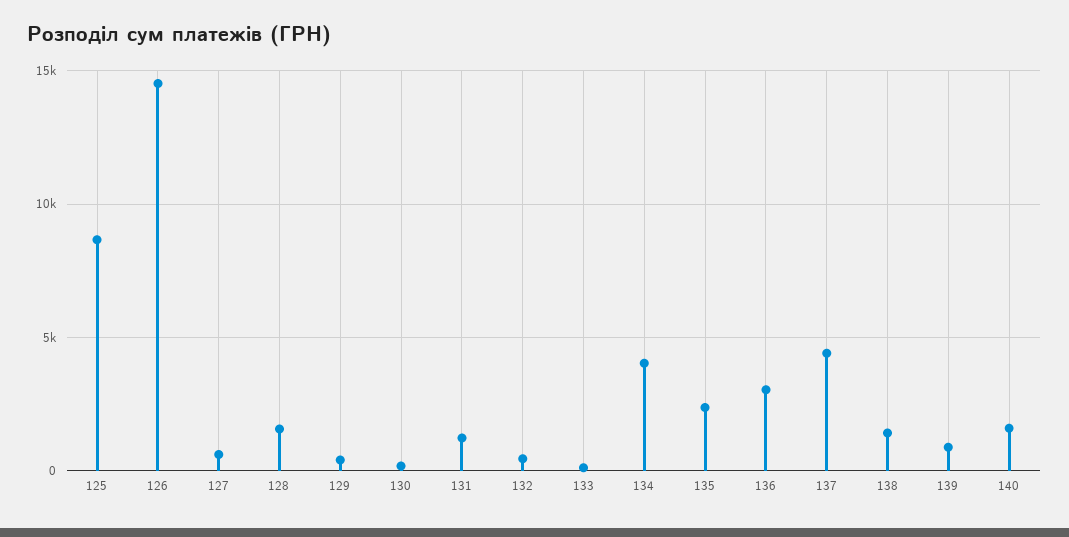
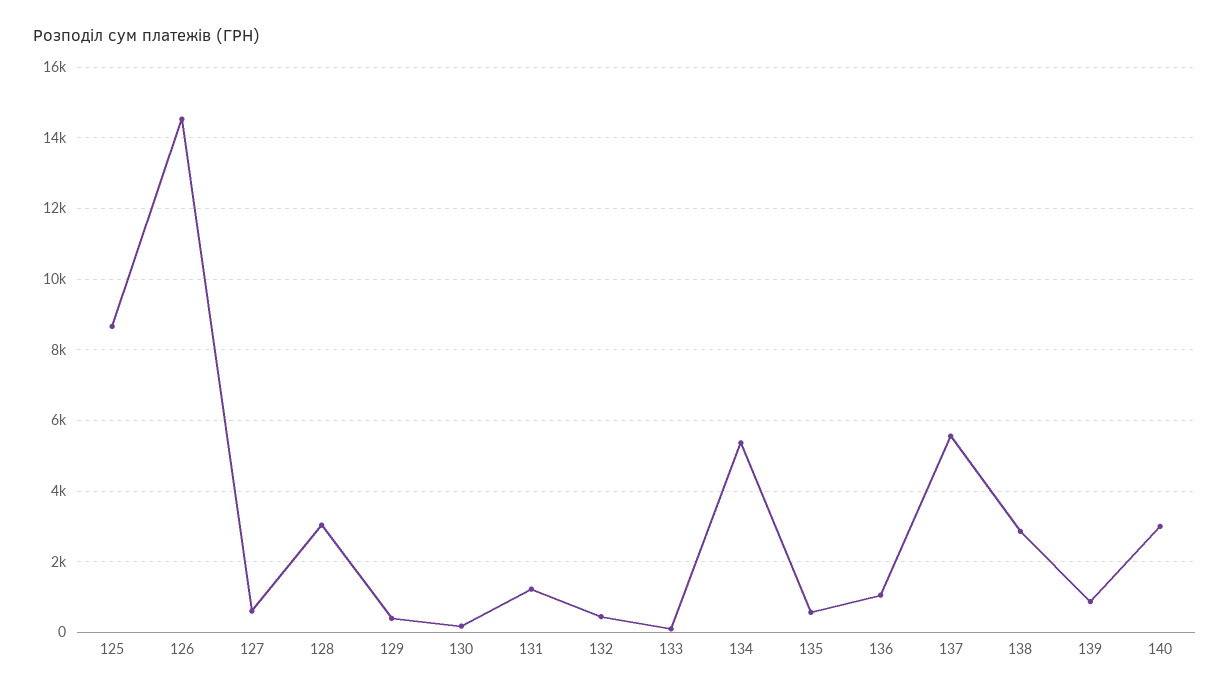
128: 1500 -> 3000
134: 4000 -> 5400
135: 2500 -> 600
136: 3000 -> 1000
137: 4500 -> 5600
138: 1500 -> 2800
140: 1500 -> 3000

